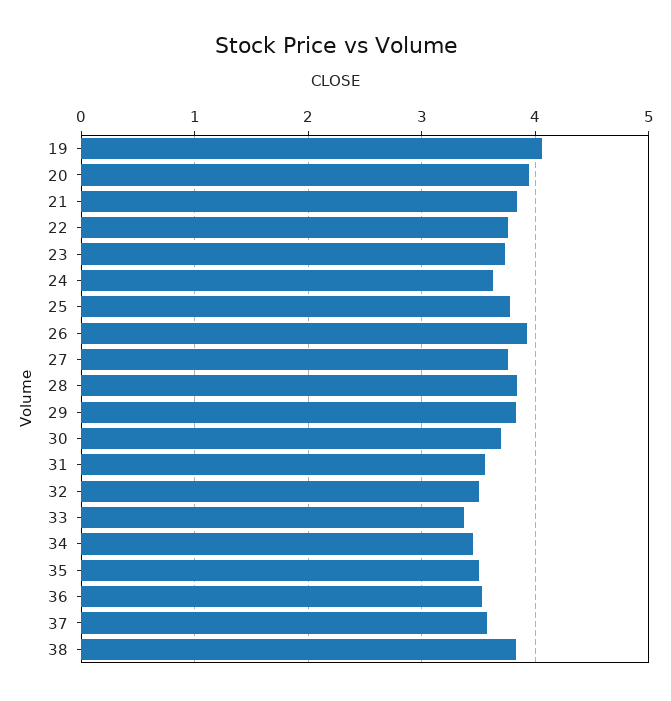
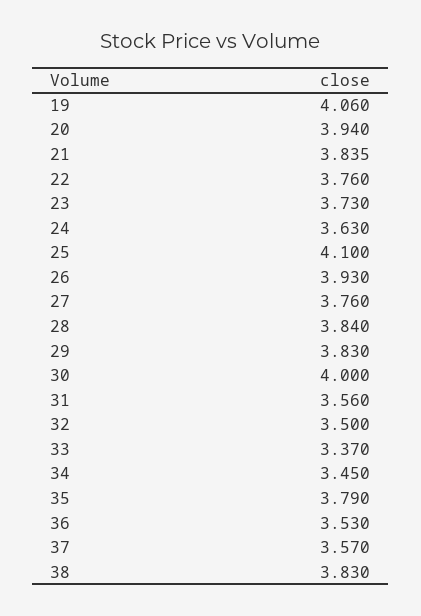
25: 3.8 -> 4.1
30: 3.7 -> 4
35: 3.5 -> 3.79

